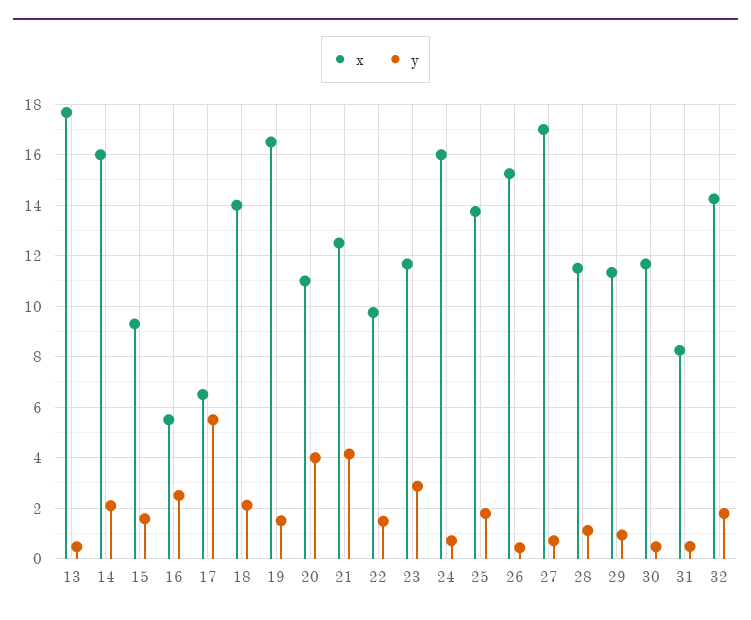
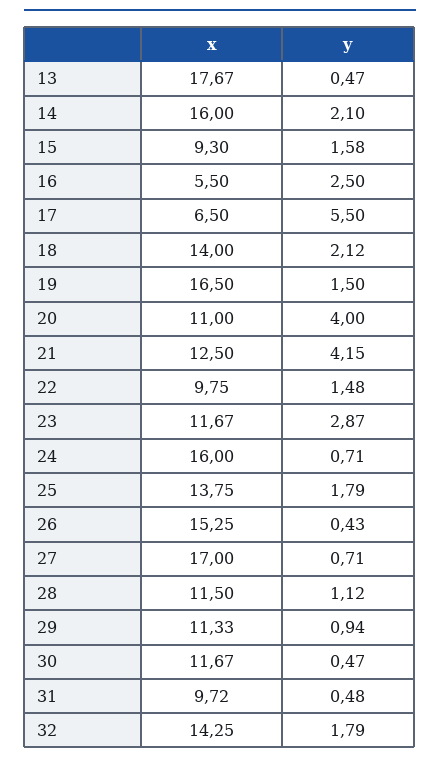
x, 31: 8.25 -> 9.72

